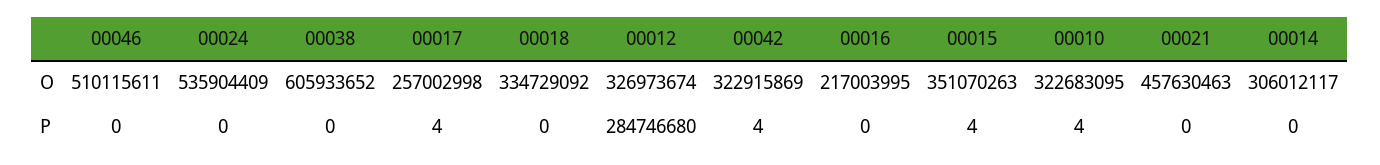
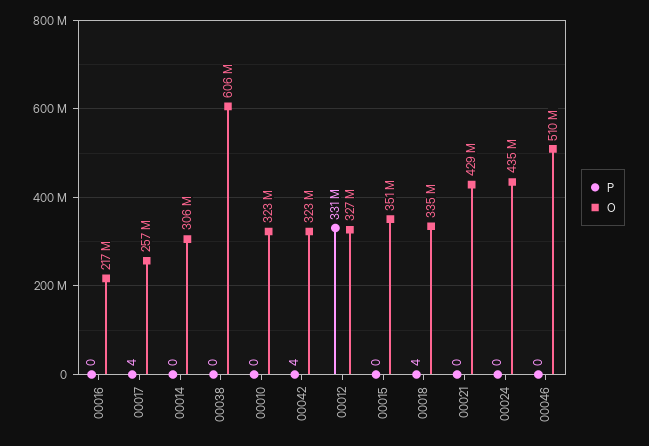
O, 00024: 535904409 -> 435000000
O, 00021: 457630463 -> 429000000
P, 00018: 0 -> 4
P, 00012: 284746680 -> 331000000
P, 00015: 4 -> 0
P, 00010: 4 -> 0

